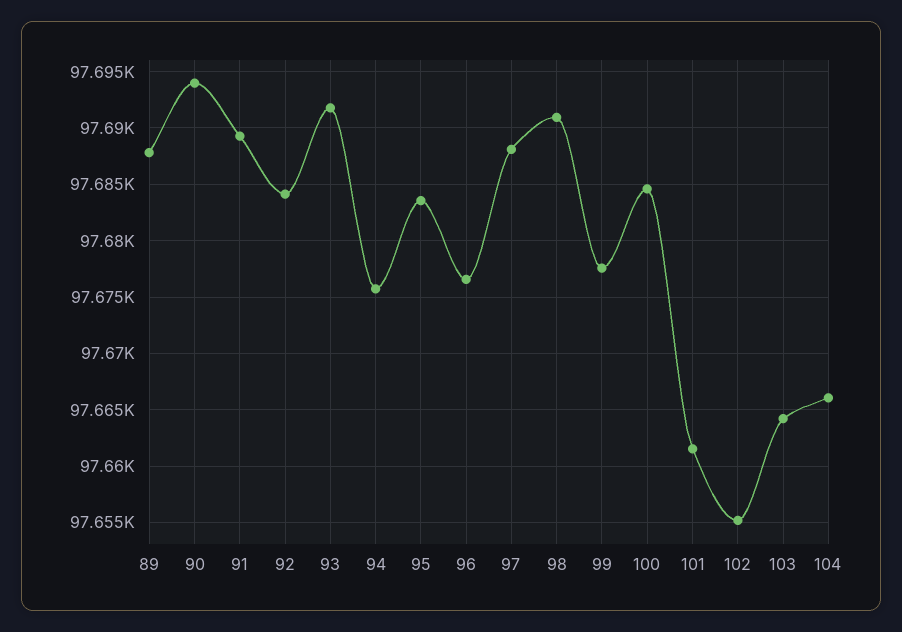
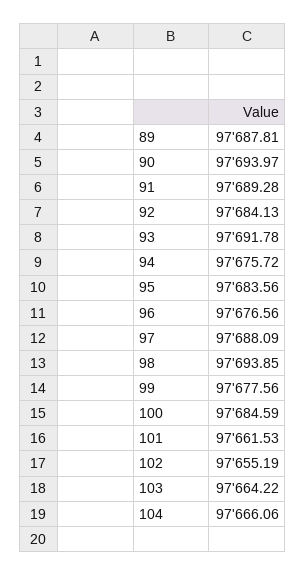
98: 97691 -> 97693.85

